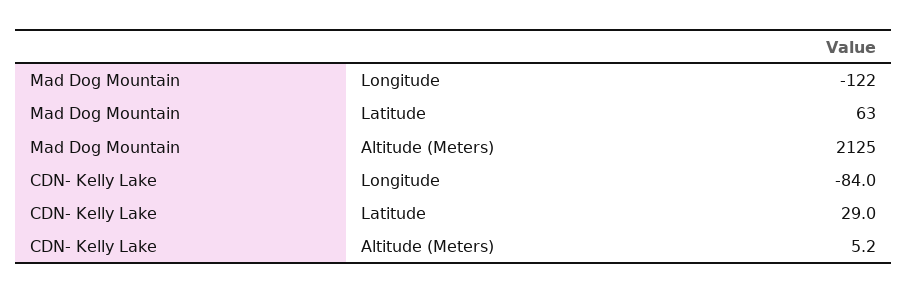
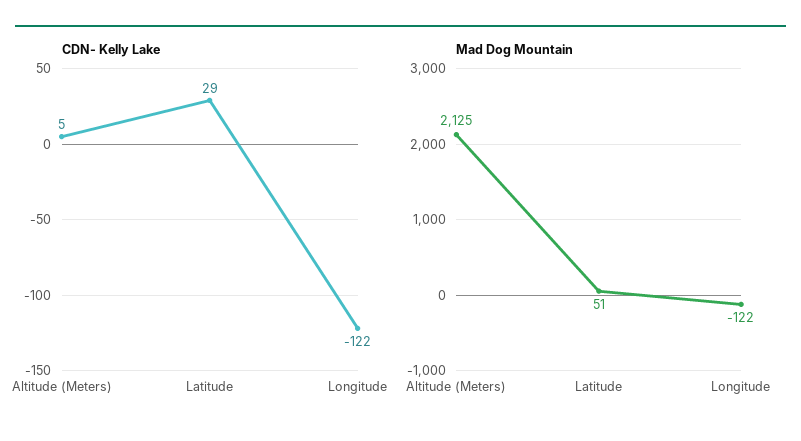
Mad Dog Mountain, Latitude: 63 -> 51
CDN- Kelly Lake, Longitude: -84 -> -122

